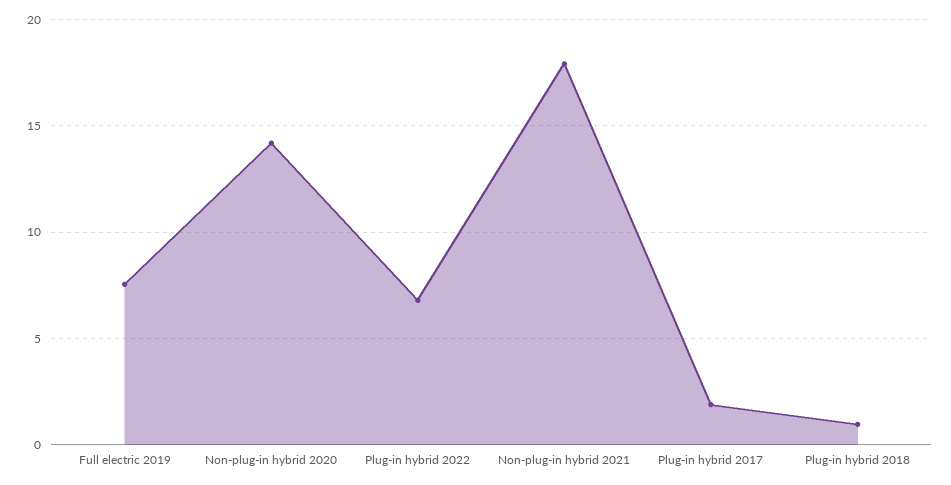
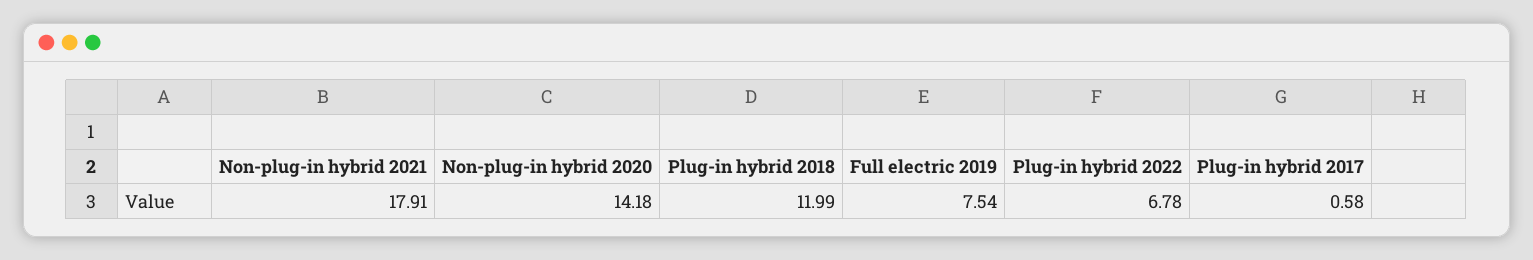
Plug-in hybrid 2017: 2 -> 0.58
Plug-in hybrid 2018: 1 -> 11.99

